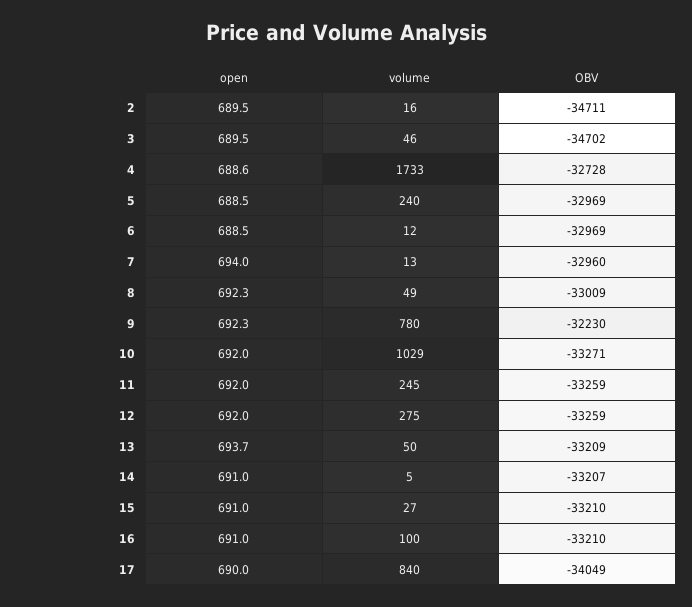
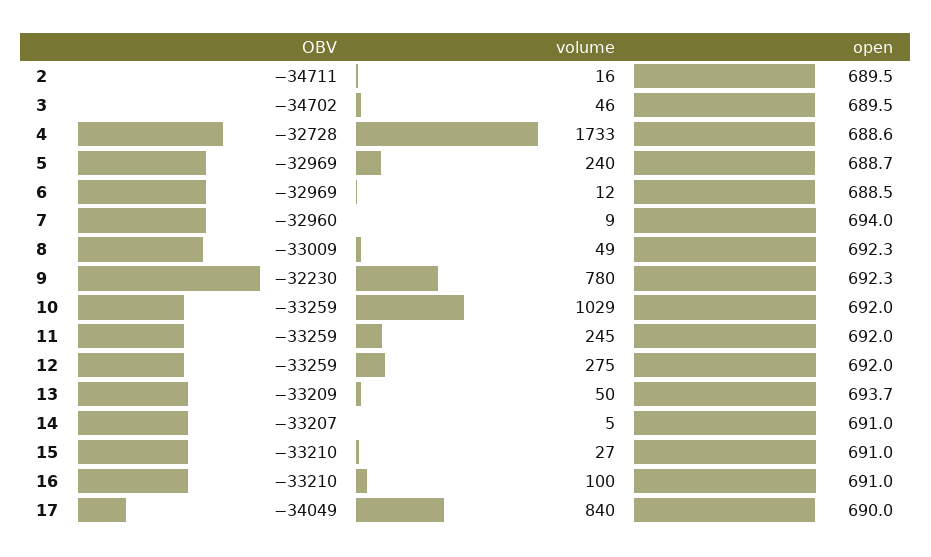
open, 5: 688.5 -> 688.7
volume, 7: 13 -> 9
OBV, 10: -33271 -> -33259

